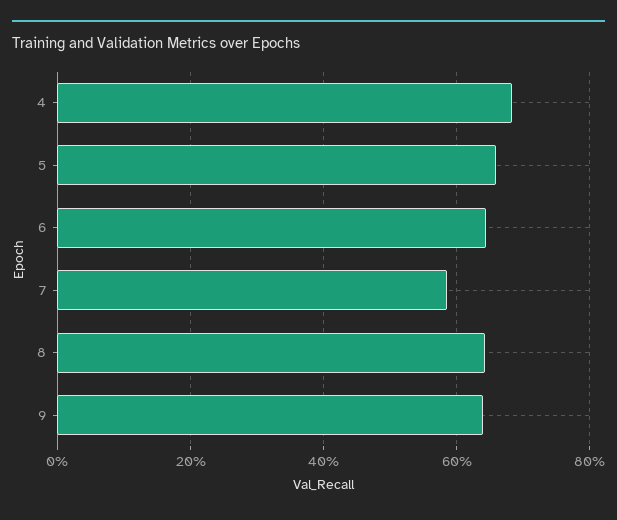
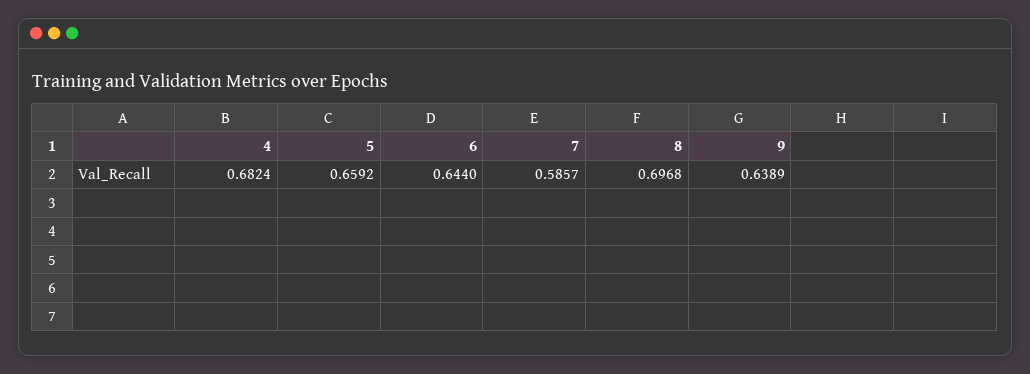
8: 0.64 -> 0.6968

